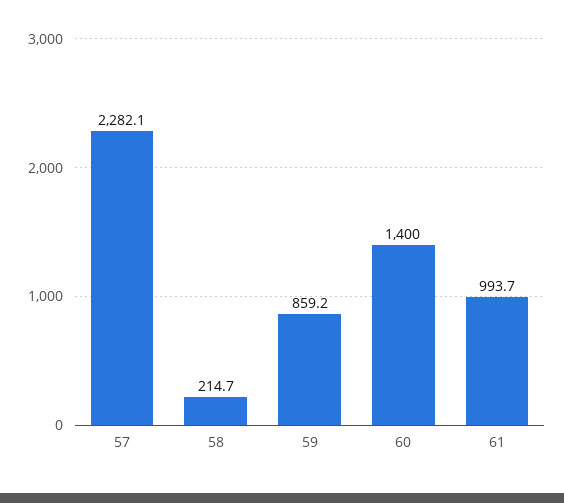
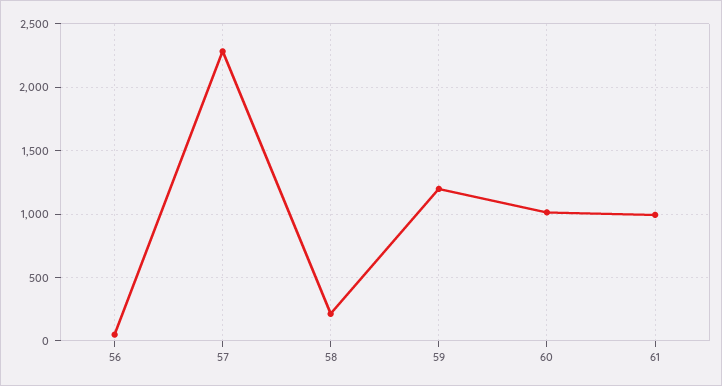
59: 859.2 -> 1200
60: 1400 -> 1000
56: none -> 50

